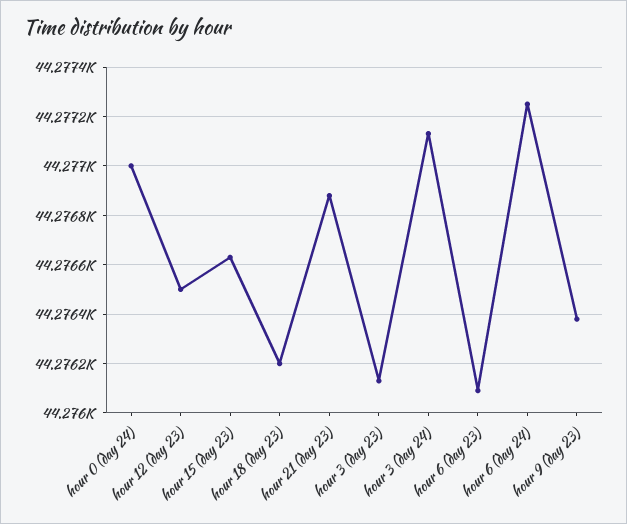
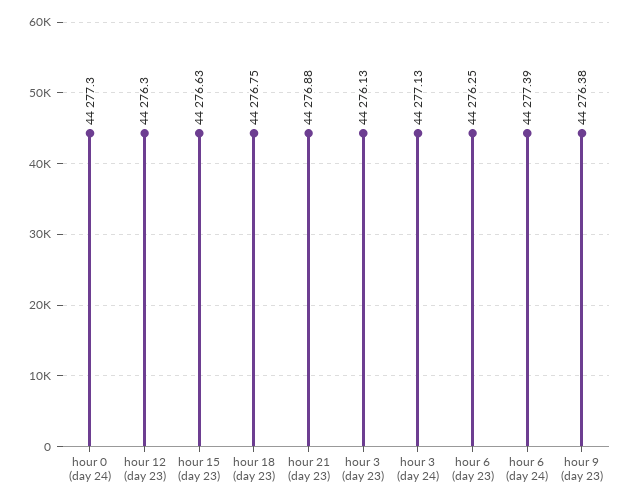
hour 0 (day 24): 44277 -> 44277.3
hour 12 (day 23): 44276.5 -> 44276.3
hour 18 (day 23): 44276.2 -> 44276.75
hour 6 (day 23): 44276.1 -> 44276.25
hour 6 (day 24): 44277.25 -> 44277.39

